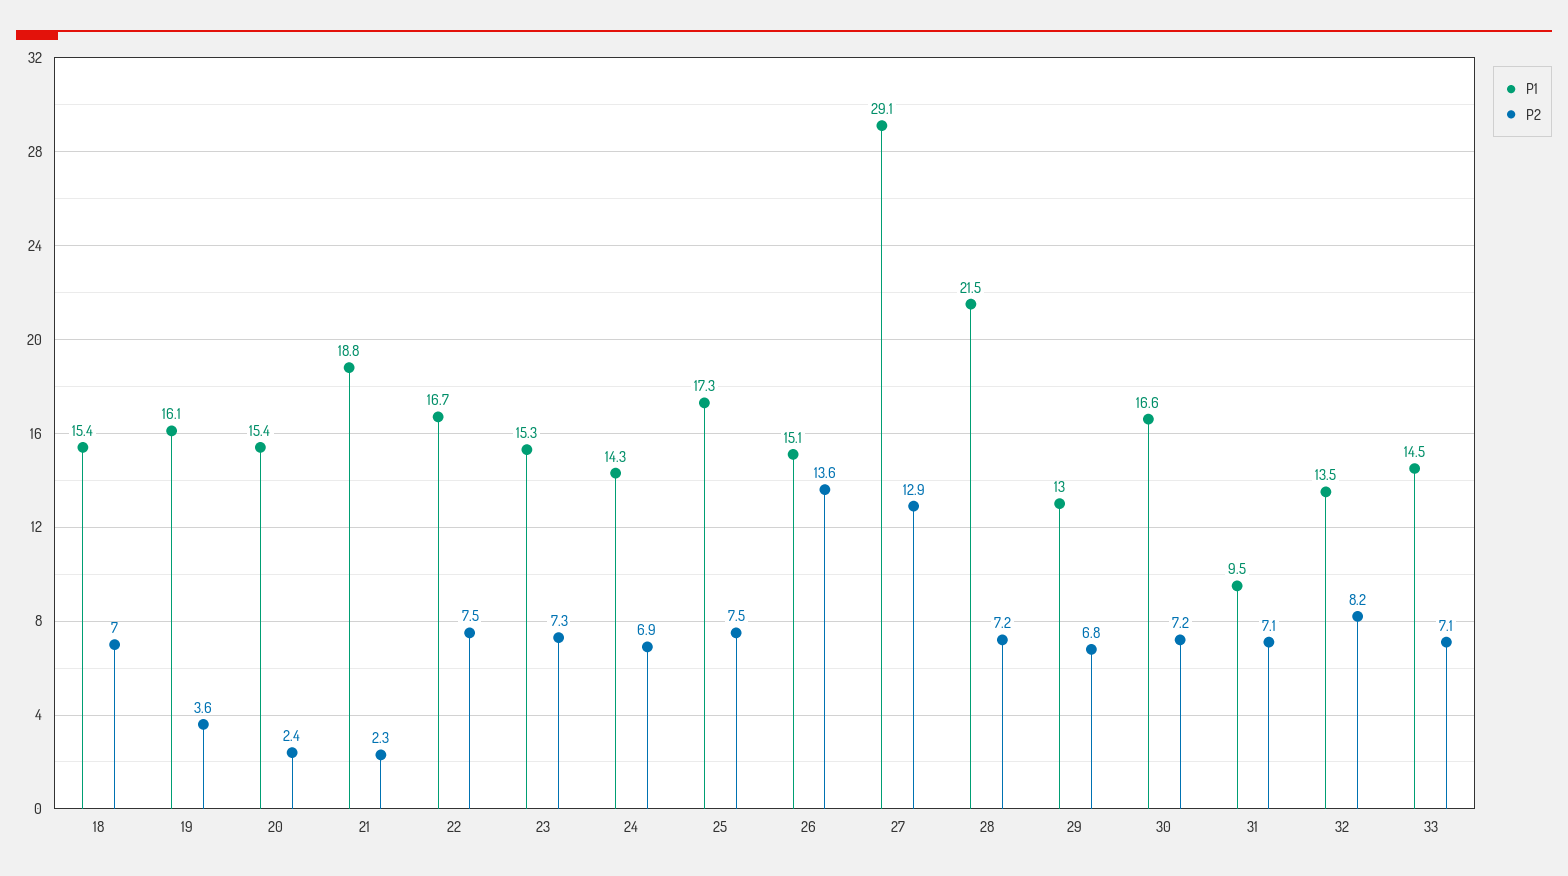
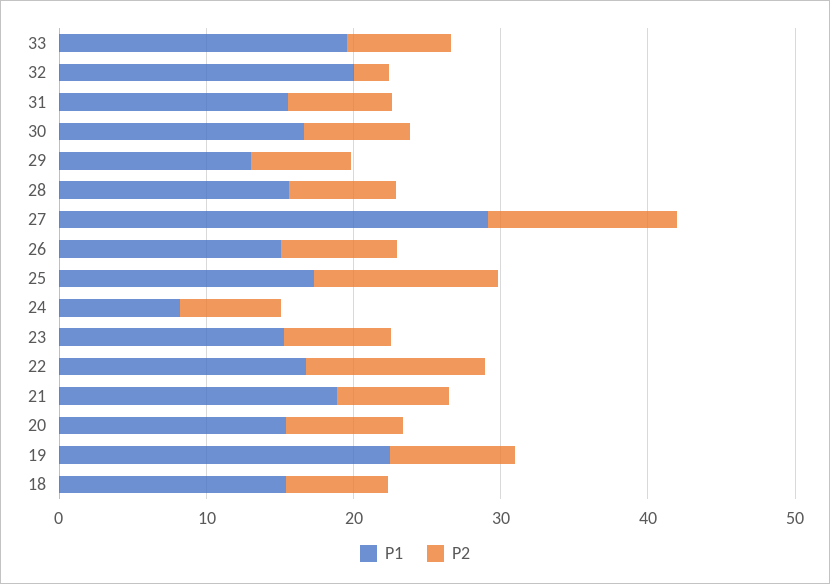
P1, 19: 16.1 -> 22
P2, 19: 3.6 -> 8
P2, 20: 2.4 -> 8
P2, 21: 2.3 -> 8
P2, 22: 7.5 -> 12
P1, 24: 14.3 -> 8
P2, 25: 7.5 -> 12
P2, 26: 13.6 -> 8
P1, 28: 21.5 -> 16
P1, 31: 9.5 -> 16
P1, 32: 13.5 -> 20
P2, 32: 8.2 -> 2
P1, 33: 14.5 -> 20

